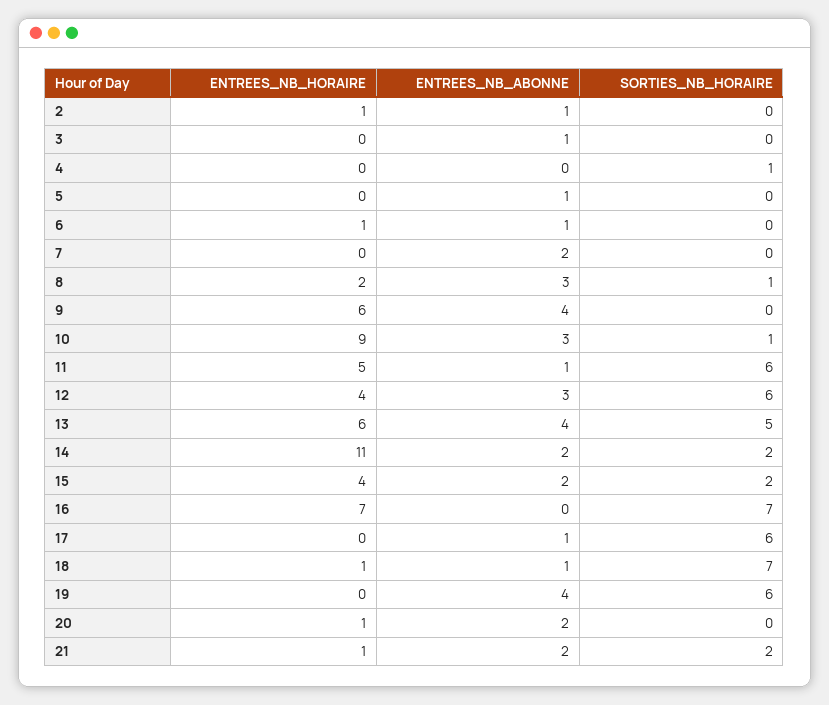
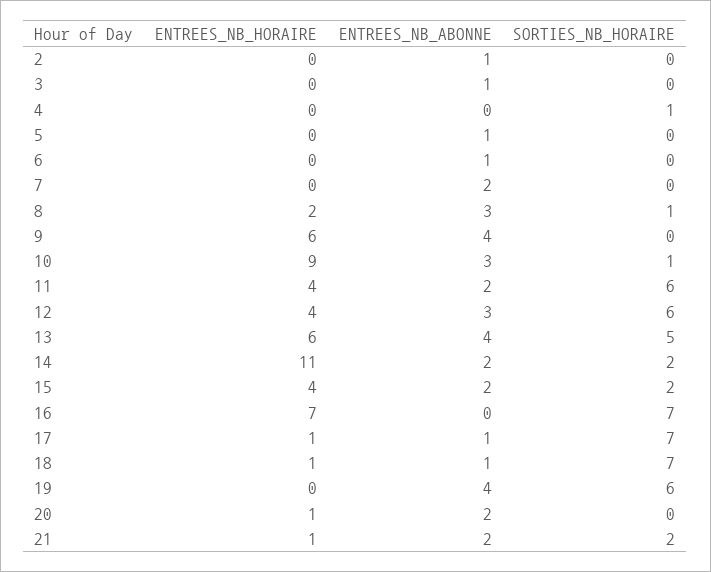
ENTREES_NB_HORAIRE, 2: 1 -> 0
ENTREES_NB_HORAIRE, 6: 1 -> 0
ENTREES_NB_HORAIRE, 11: 5 -> 4
ENTREES_NB_ABONNE, 11: 1 -> 2
ENTREES_NB_HORAIRE, 17: 0 -> 1
SORTIES_NB_HORAIRE, 17: 6 -> 7

